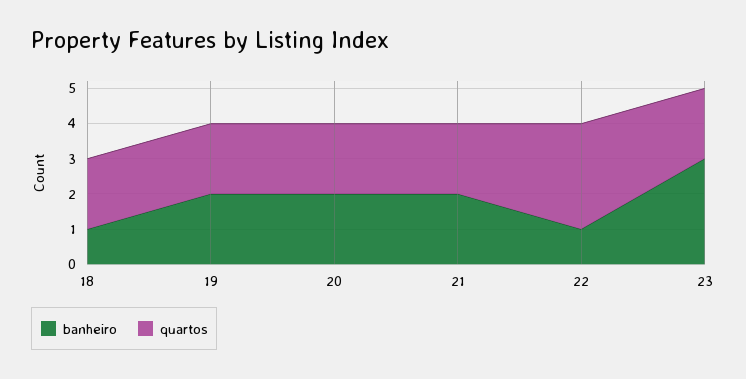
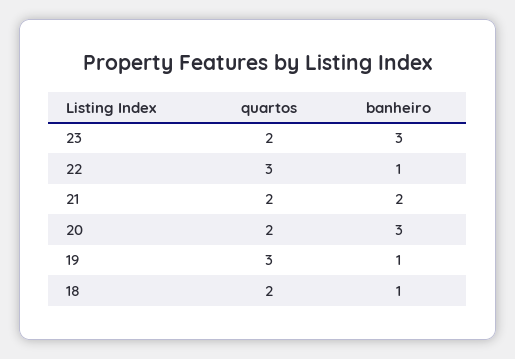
banheiro, 19: 2 -> 1
quartos, 19: 2 -> 3
banheiro, 20: 2 -> 3

